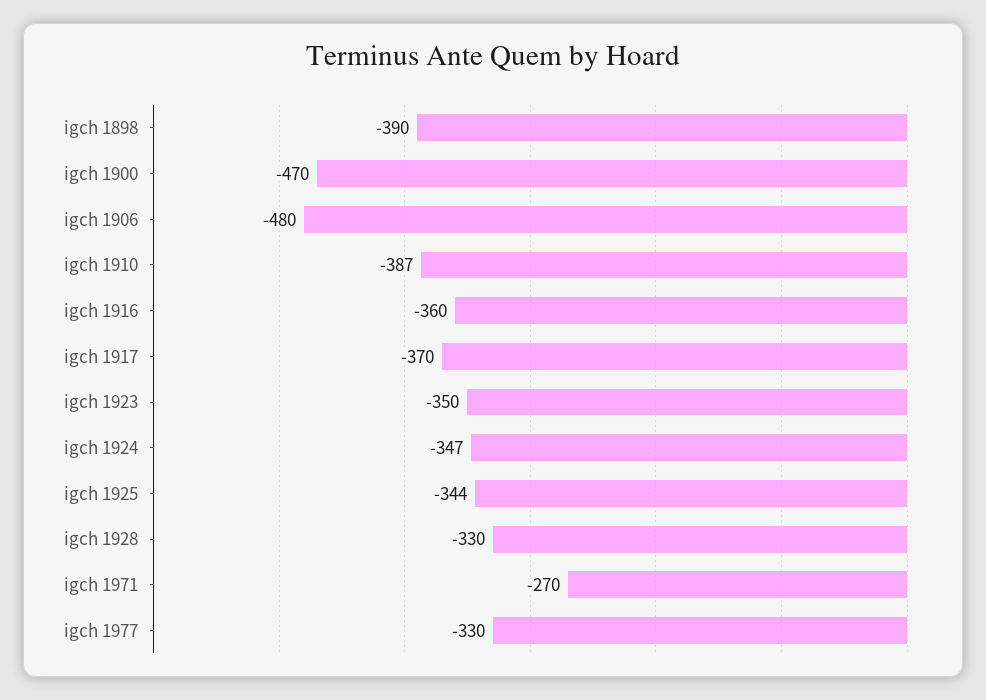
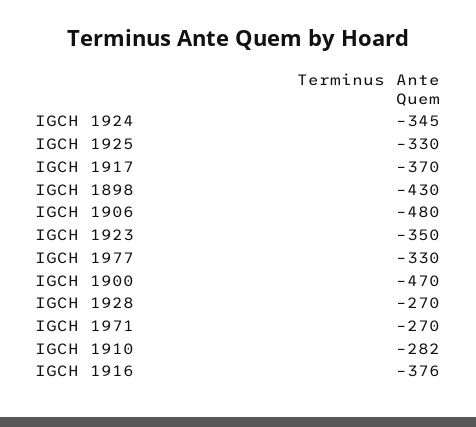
igch 1898: -390 -> -430
igch 1910: -387 -> -282
igch 1916: -360 -> -376
igch 1924: -347 -> -345
igch 1925: -344 -> -330
igch 1928: -330 -> -270

